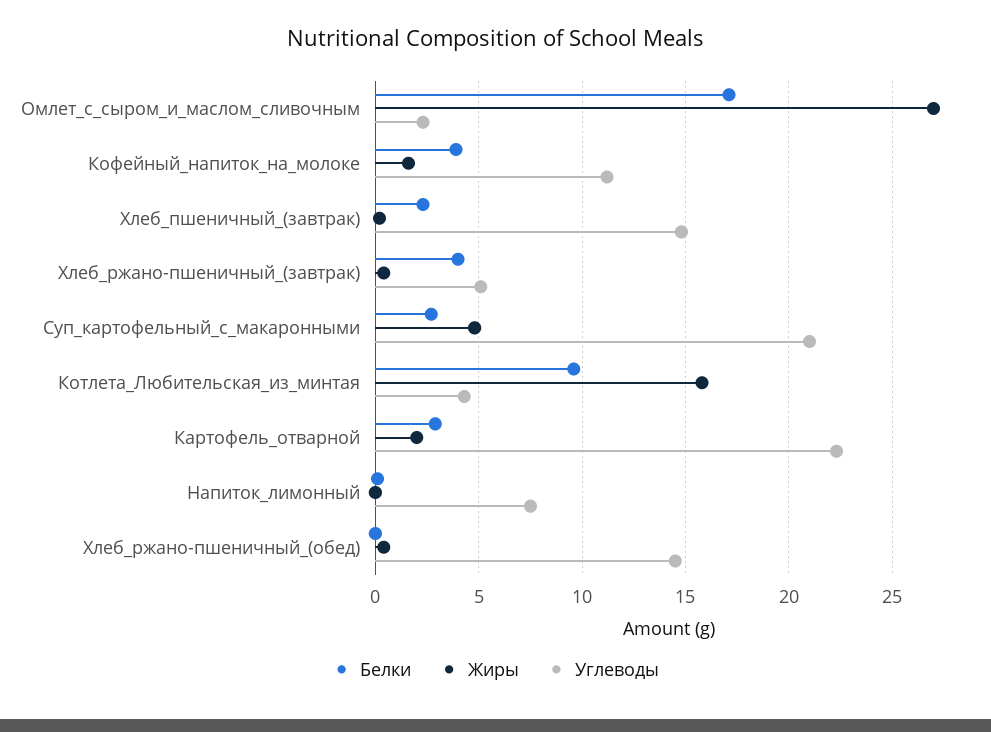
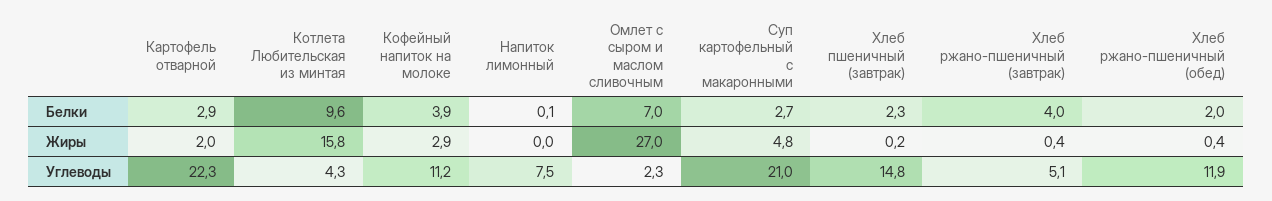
Белки, Омлет_с_сыром_и_маслом_сливочным: 17 -> 7
Жиры, Кофейный_напиток_на_молоке: 1.5 -> 2.9
Белки, Хлеб_ржано-пшеничный_(обед): 0 -> 2
Углеводы, Хлеб_ржано-пшеничный_(обед): 14.5 -> 11.9

